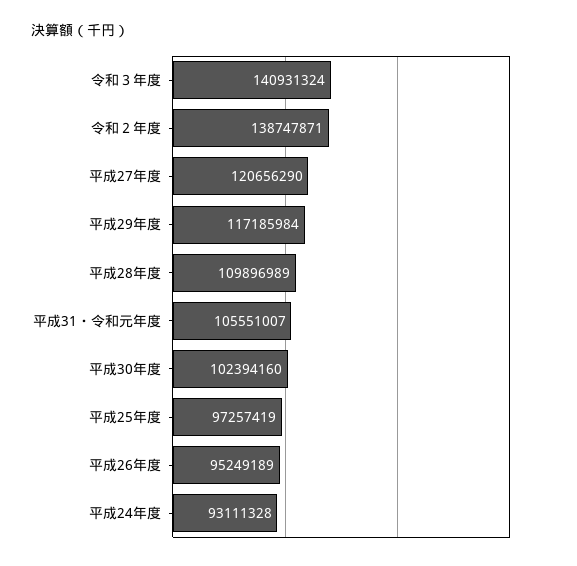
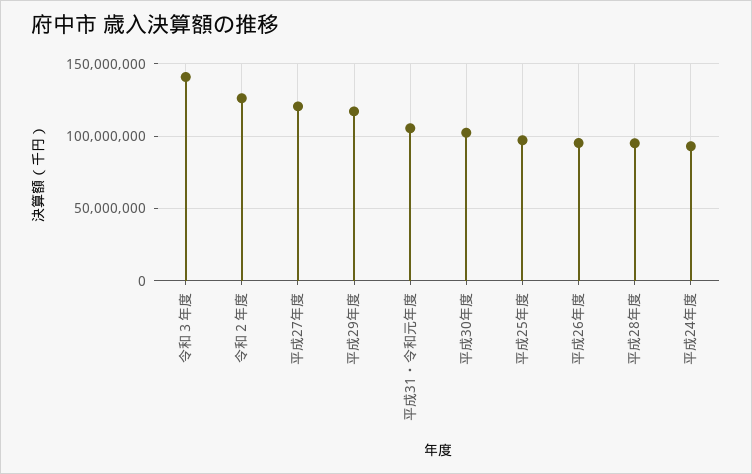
令和２年度: 138747871 -> 125000000
平成28年度: 109896989 -> 95000000

